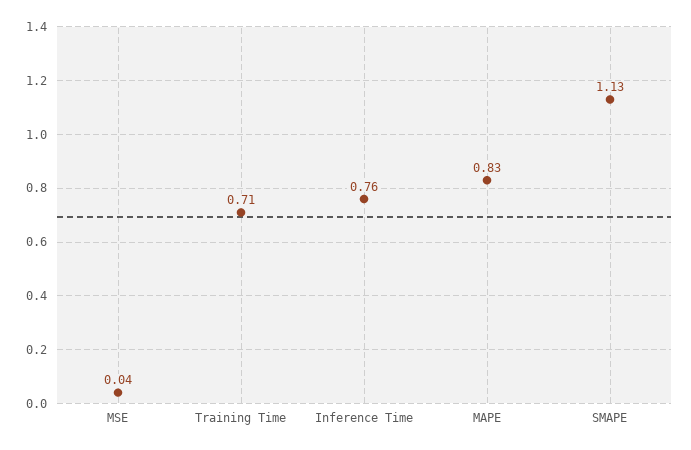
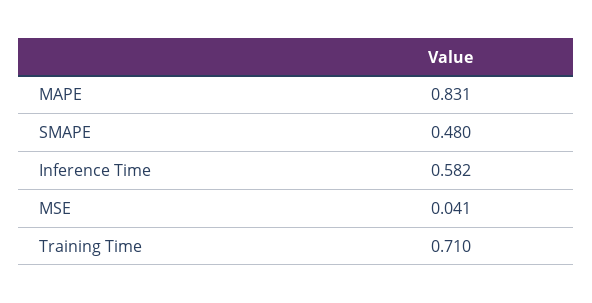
Inference Time: 0.76 -> 0.582
SMAPE: 1.13 -> 0.48

